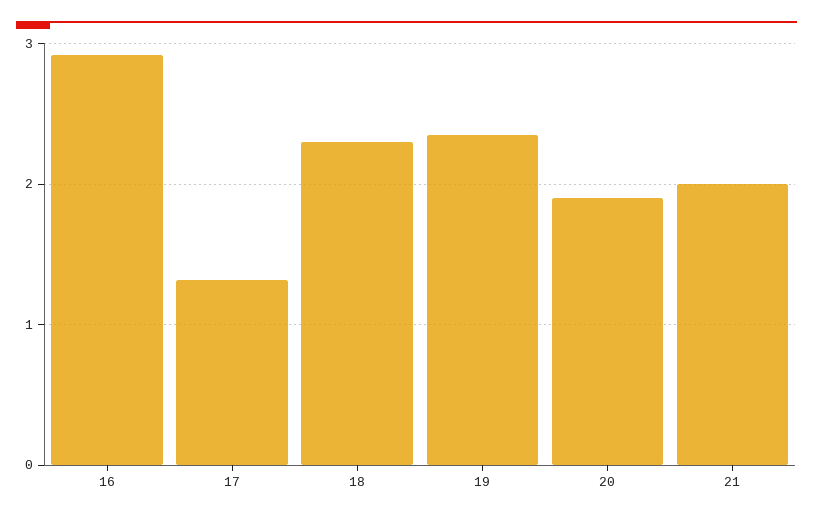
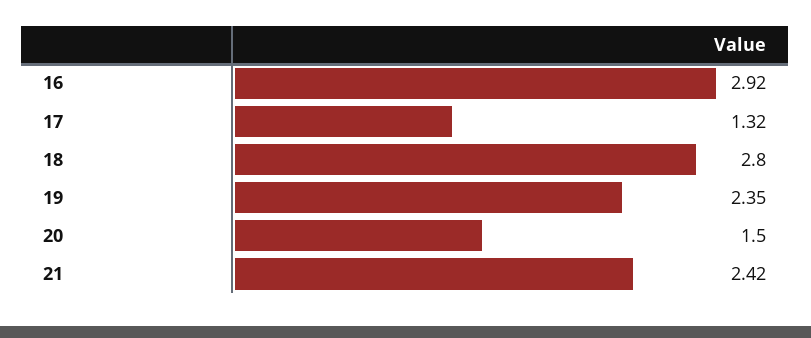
18: 2.3 -> 2.8
20: 1.9 -> 1.5
21: 2 -> 2.42

